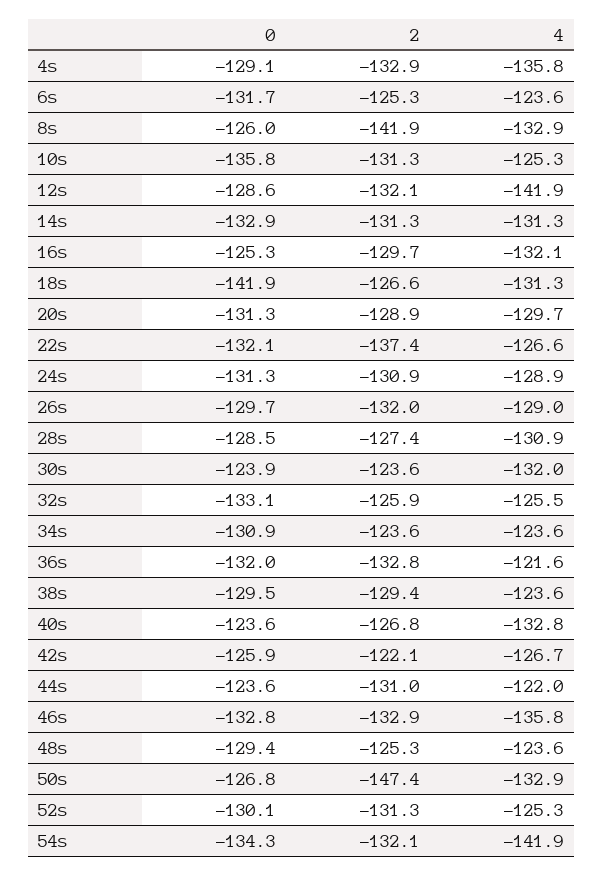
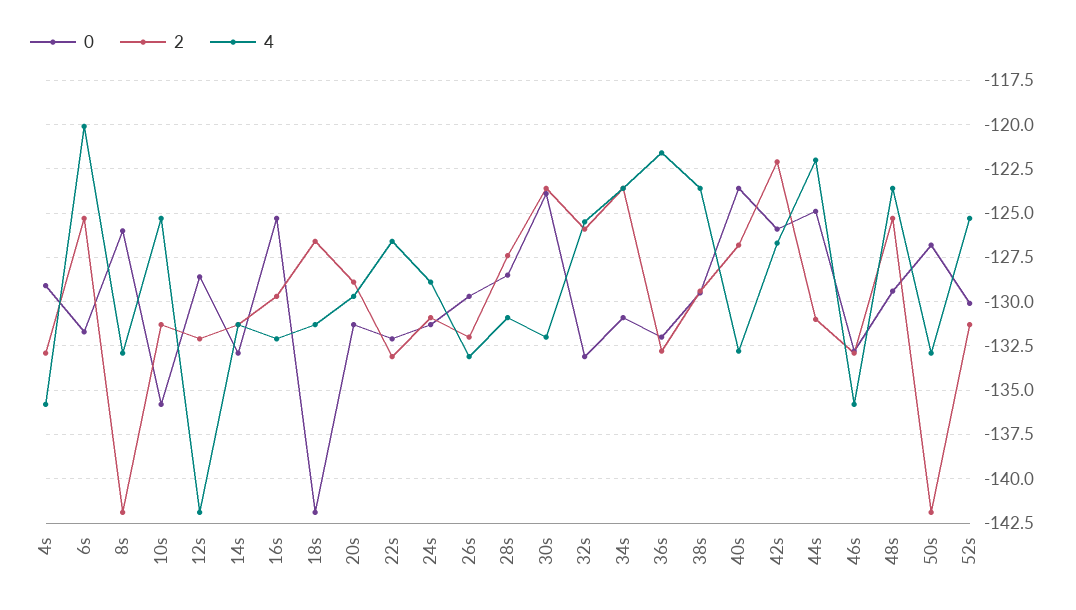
4, 6s: -123.6 -> -120
2, 22s: -137.4 -> -133
4, 26s: -129 -> -133
0, 44s: -123.6 -> -125
2, 50s: -147.4 -> -142
0, 54s: -134.3 -> none
2, 54s: -132.1 -> none
4, 54s: -141.9 -> none

